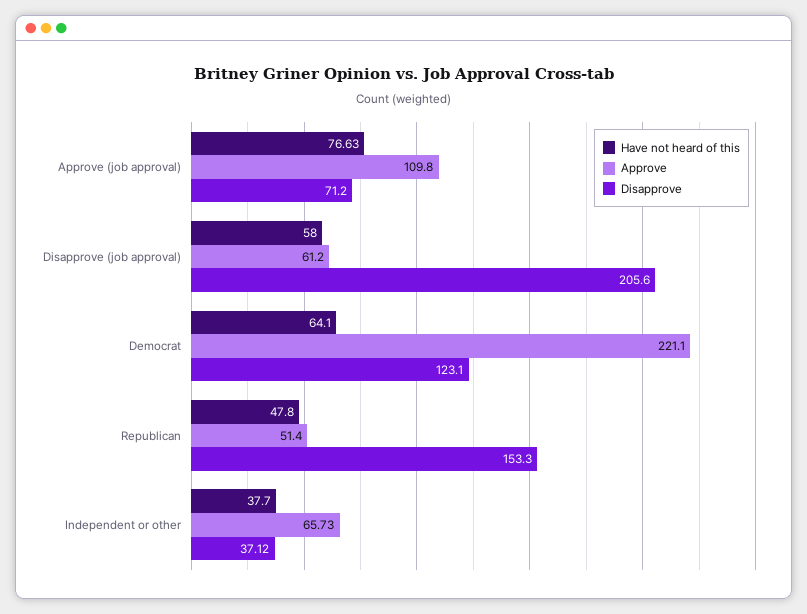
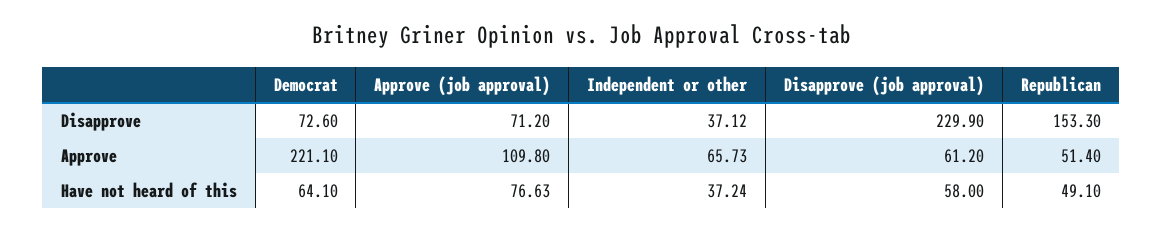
Disapprove, Disapprove (job approval): 205.6 -> 229.9
Disapprove, Democrat: 123.1 -> 72.6
Have not heard of this, Republican: 47.8 -> 49.1
Have not heard of this, Independent or other: 37.7 -> 37.24

